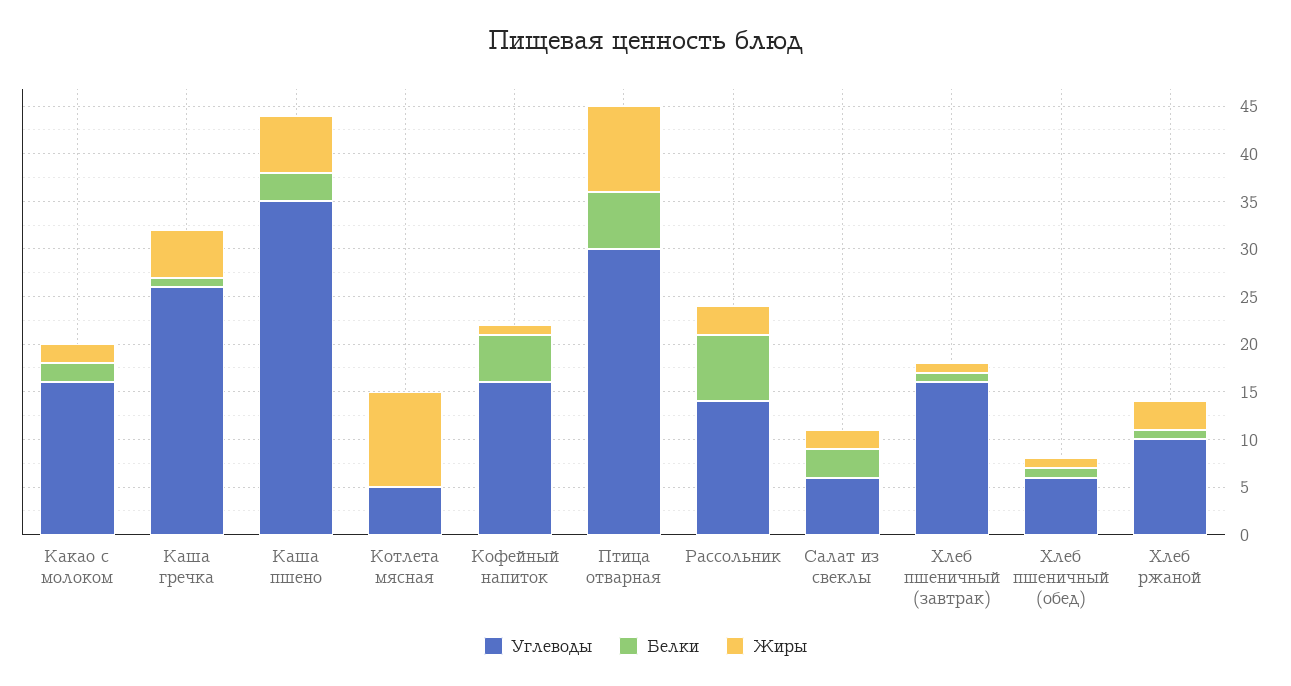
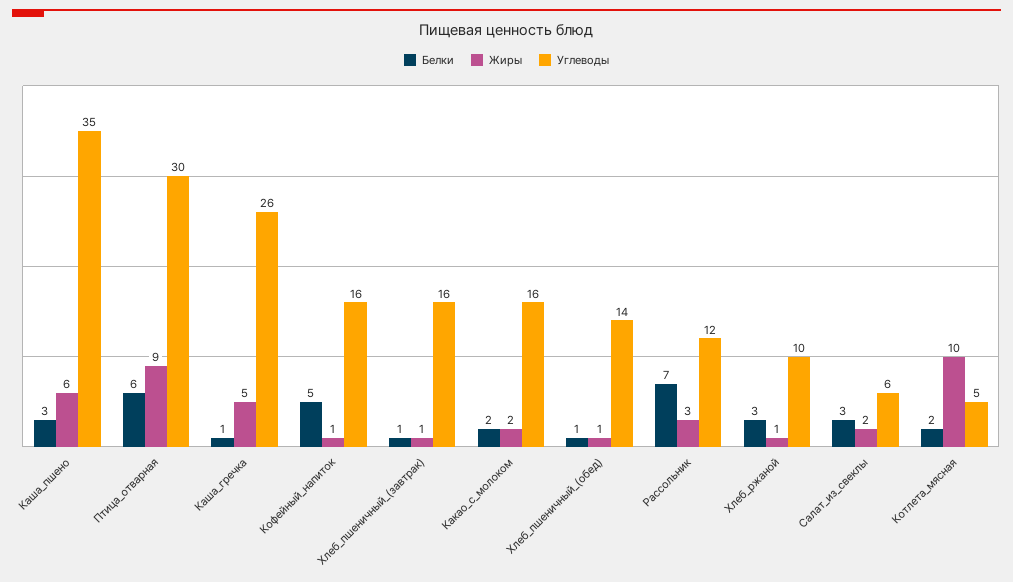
Белки, Котлета мясная: 0 -> 2
Углеводы, Рассольник: 14 -> 12
Углеводы, Хлеб пшеничный (обед): 6 -> 14
Белки, Хлеб ржаной: 1 -> 3
Жиры, Хлеб ржаной: 3 -> 1

